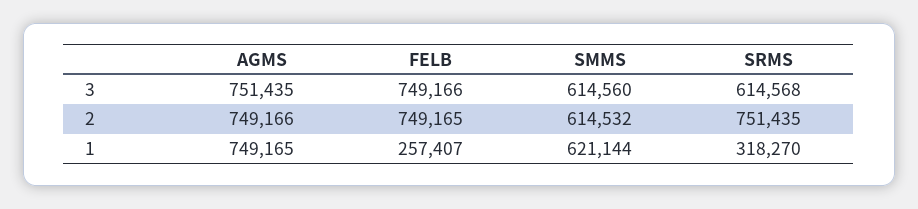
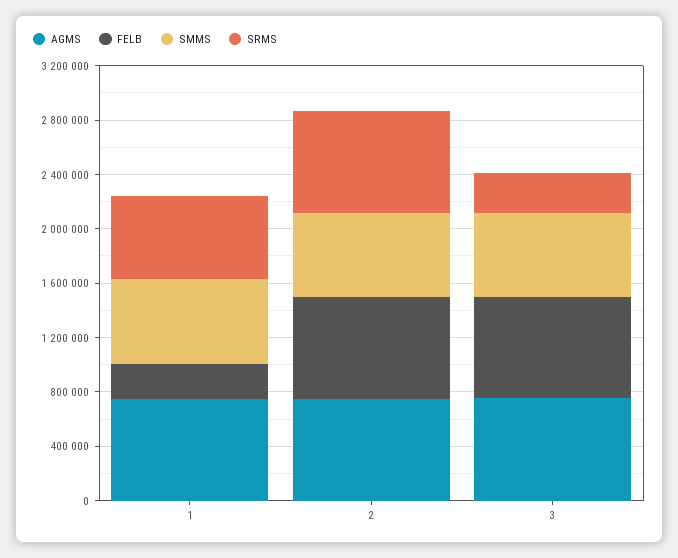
SRMS, 3: 614568 -> 300000
SRMS, 1: 318270 -> 600000

